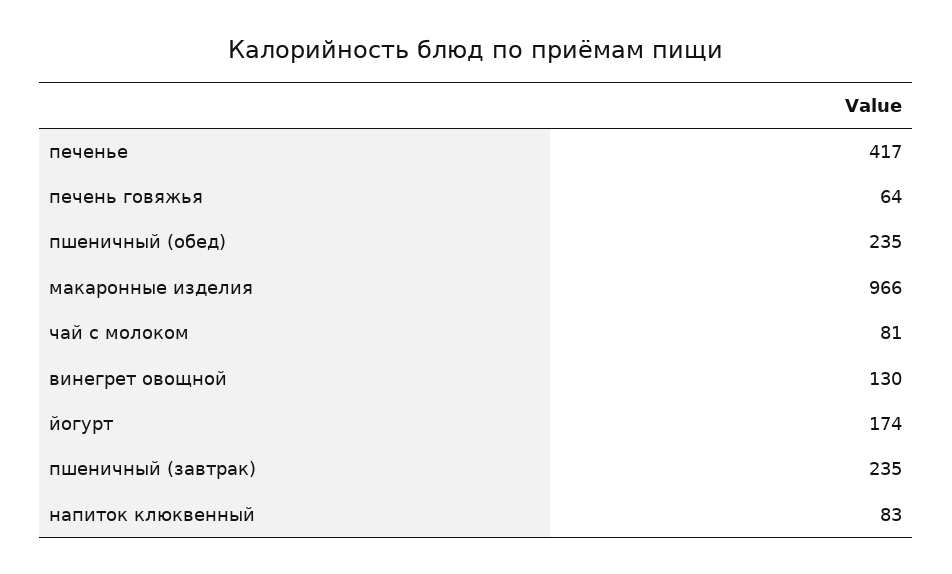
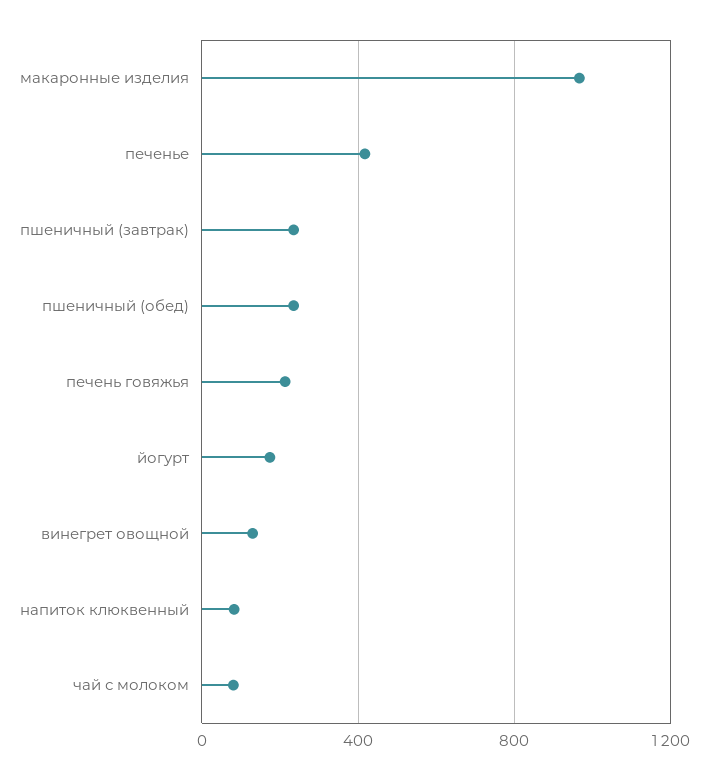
печень говяжья: 64 -> 200

